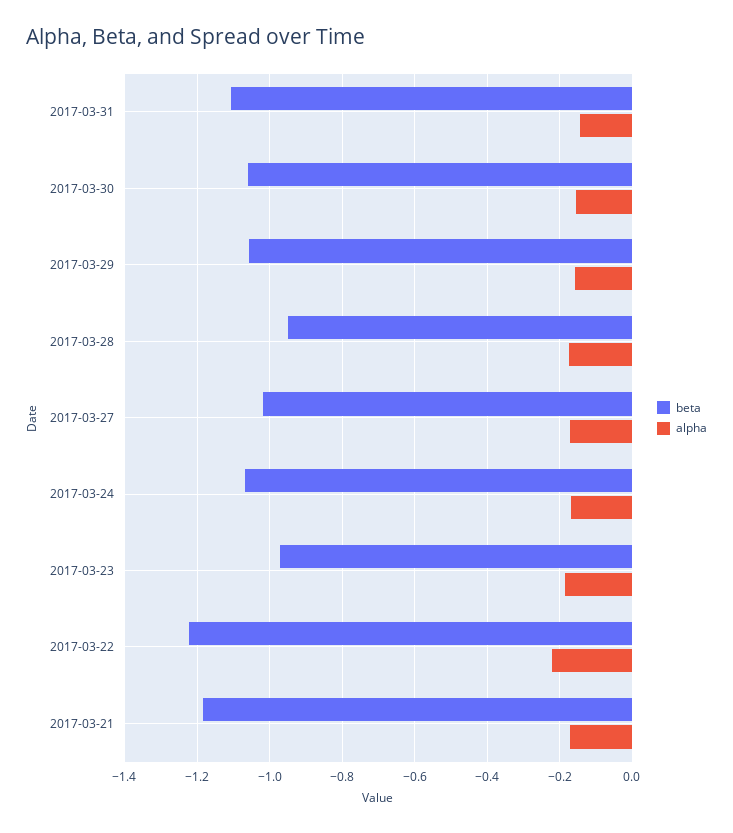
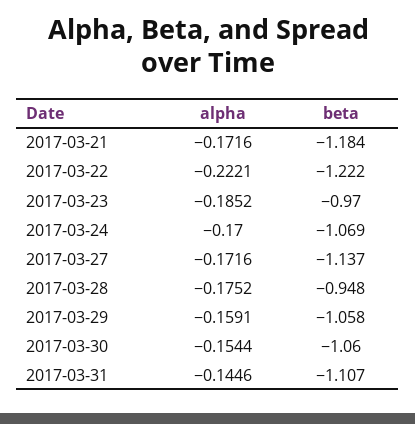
beta, 2017-03-27: -1.02 -> -1.137

